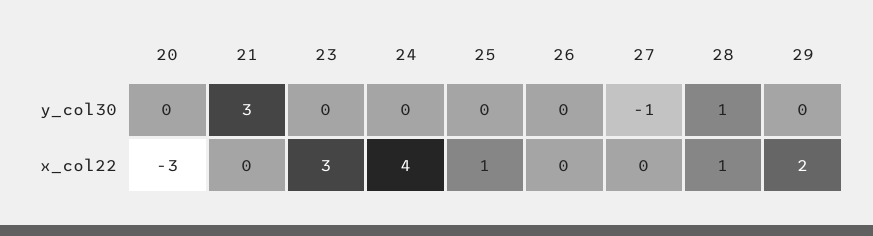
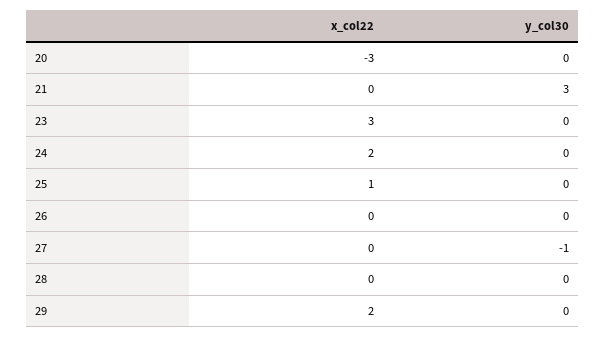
28, y_col30: 1 -> 0
24, x_col22: 4 -> 2
28, x_col22: 1 -> 0

